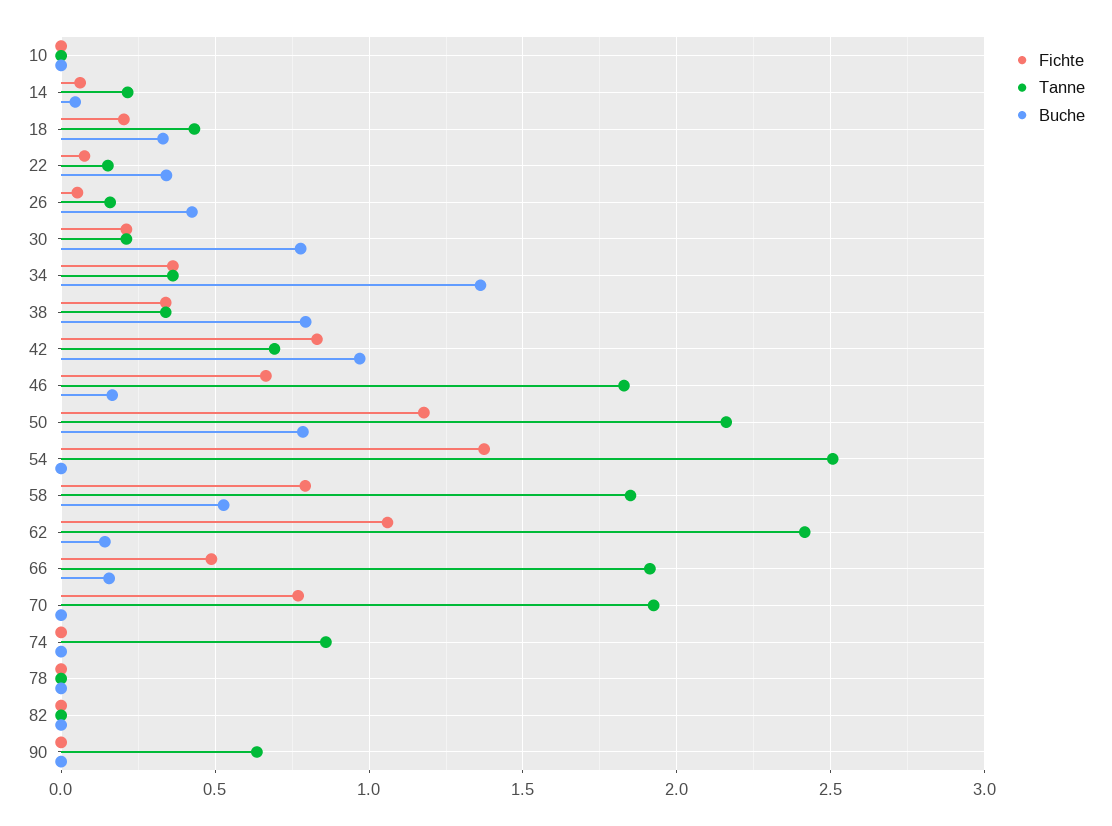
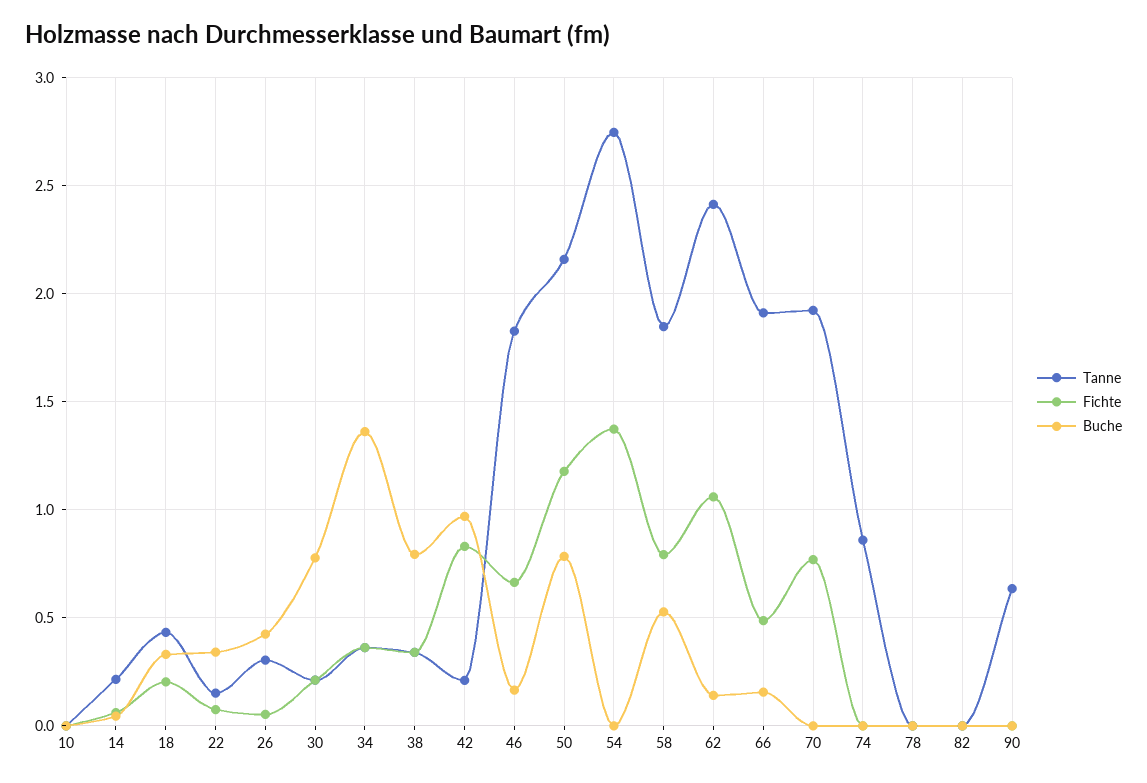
Tanne, 26: 0.15 -> 0.3
Tanne, 42: 0.7 -> 0.2
Tanne, 54: 2.5 -> 2.75

